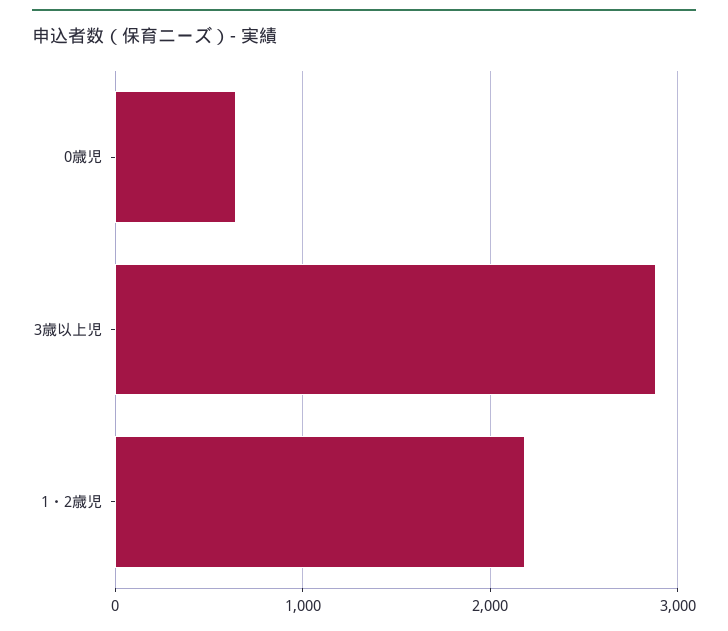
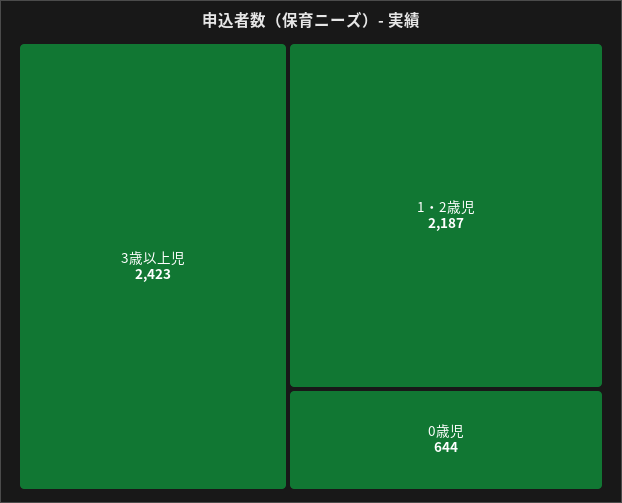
3歳以上児: 2900 -> 2423

